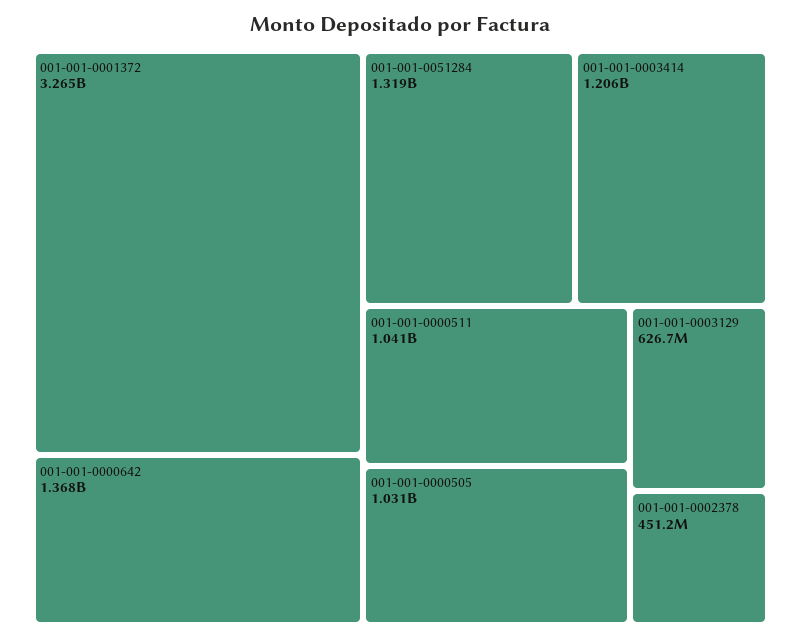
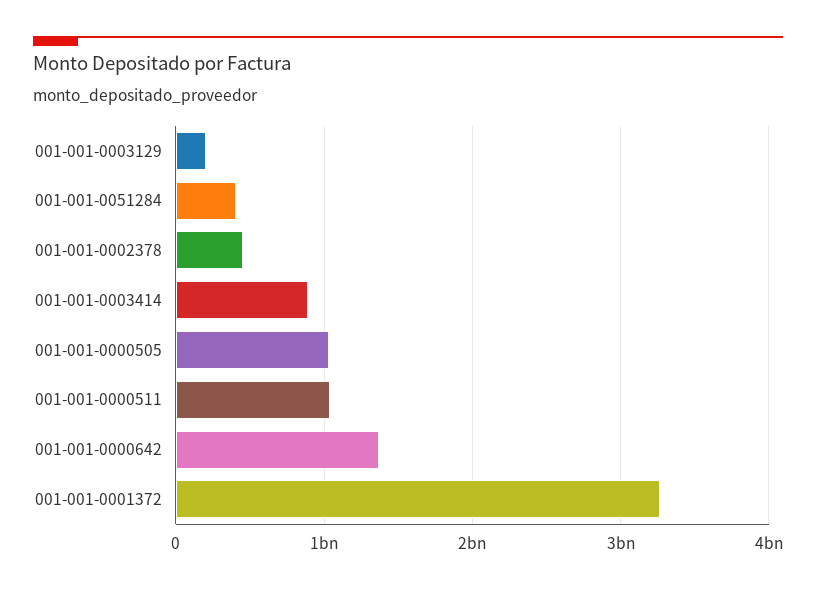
001-001-0051284: 1319000000 -> 400000000
001-001-0003414: 1206000000 -> 900000000
001-001-0003129: 626700000 -> 200000000

